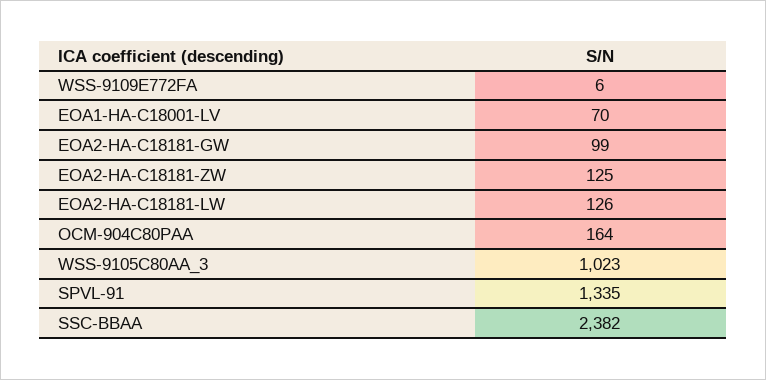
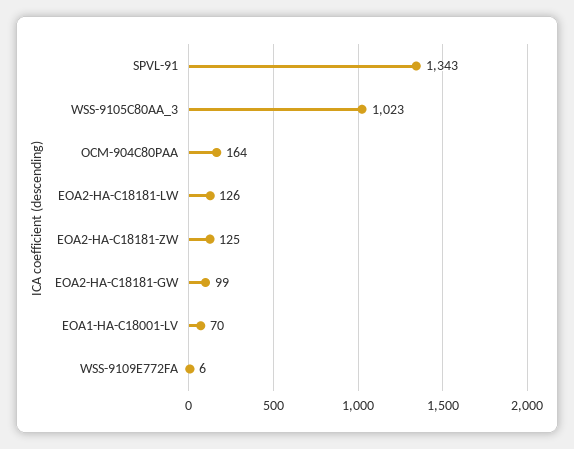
SPVL-91: 1335 -> 1343
SSC-BBAA: 2382 -> none

